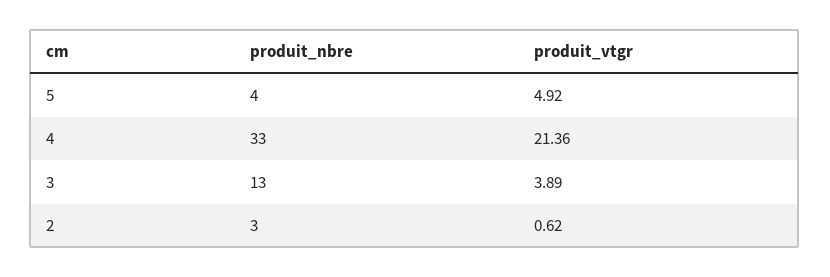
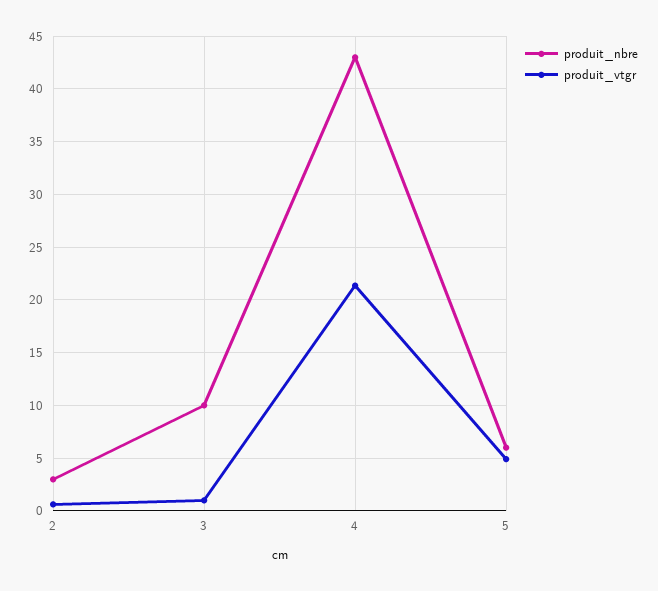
produit_nbre, 5: 4 -> 6
produit_nbre, 4: 33 -> 43
produit_nbre, 3: 13 -> 10
produit_vtgr, 3: 3.89 -> 1

